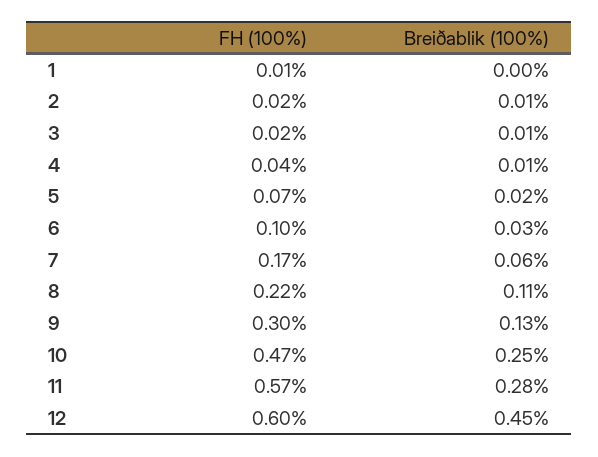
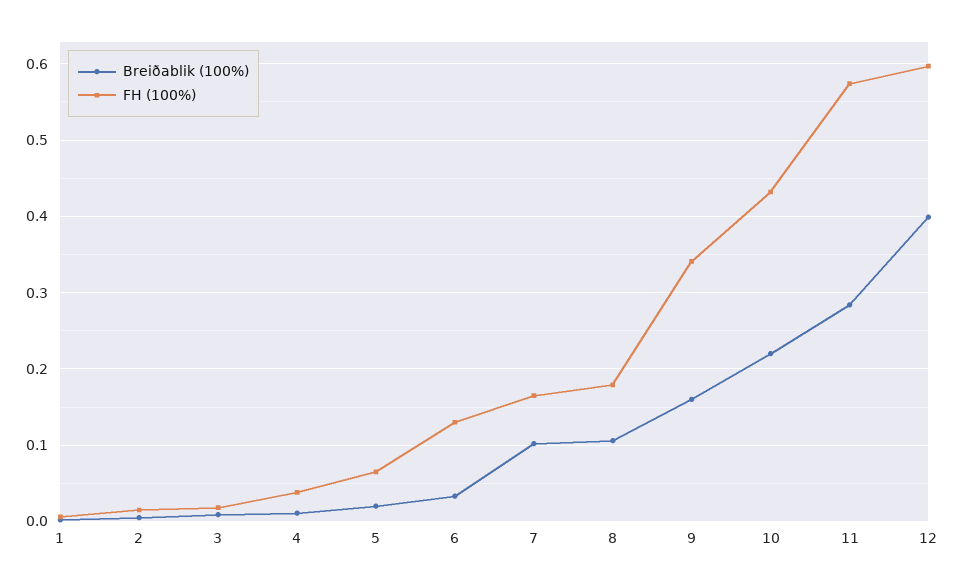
FH (100%), 6: 0.1 -> 0.13
Breiðablik (100%), 7: 0.06 -> 0.1
FH (100%), 8: 0.22 -> 0.18
FH (100%), 9: 0.3 -> 0.34
Breiðablik (100%), 9: 0.13 -> 0.16
FH (100%), 10: 0.47 -> 0.43
Breiðablik (100%), 10: 0.25 -> 0.22
Breiðablik (100%), 12: 0.45 -> 0.4

